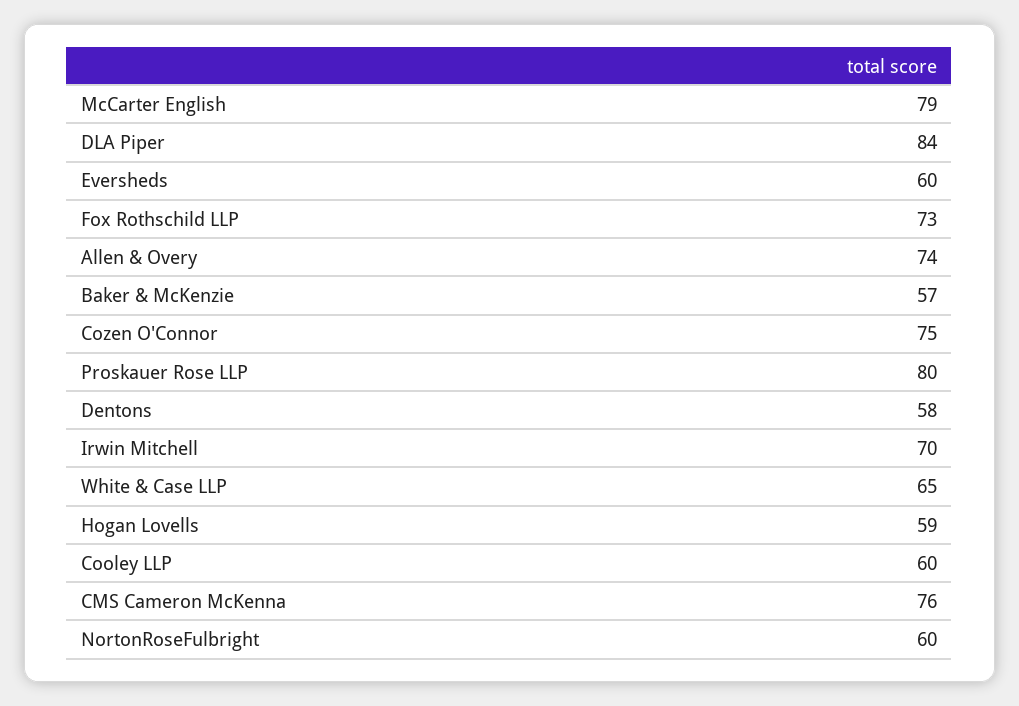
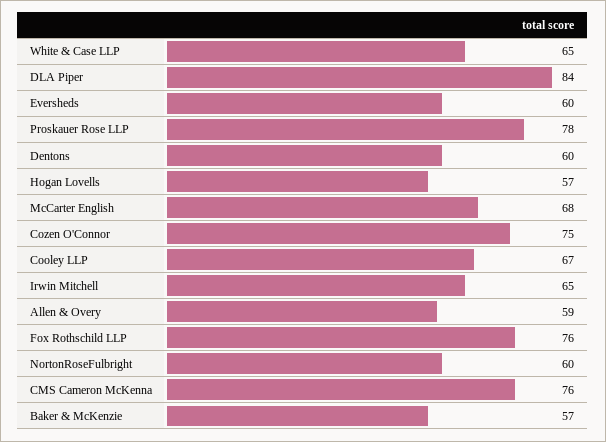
McCarter English: 79 -> 68
Fox Rothschild LLP: 73 -> 76
Allen & Overy: 74 -> 59
Proskauer Rose LLP: 80 -> 78
Dentons: 58 -> 60
Irwin Mitchell: 70 -> 65
Hogan Lovells: 59 -> 57
Cooley LLP: 60 -> 67

